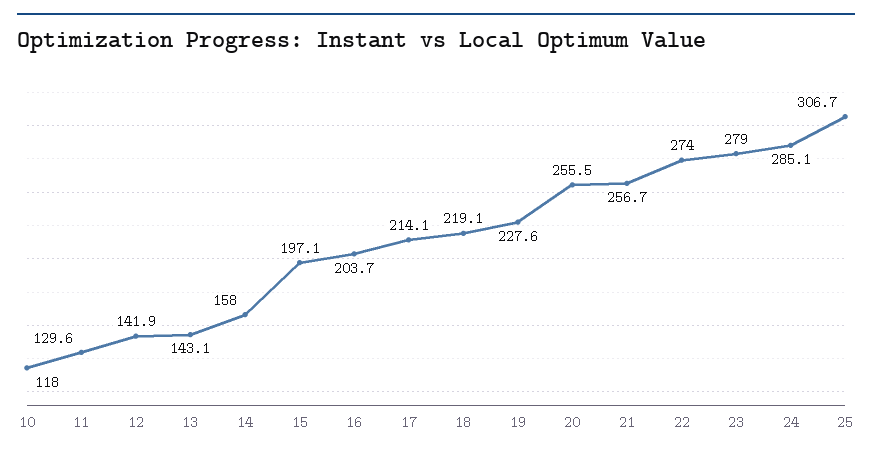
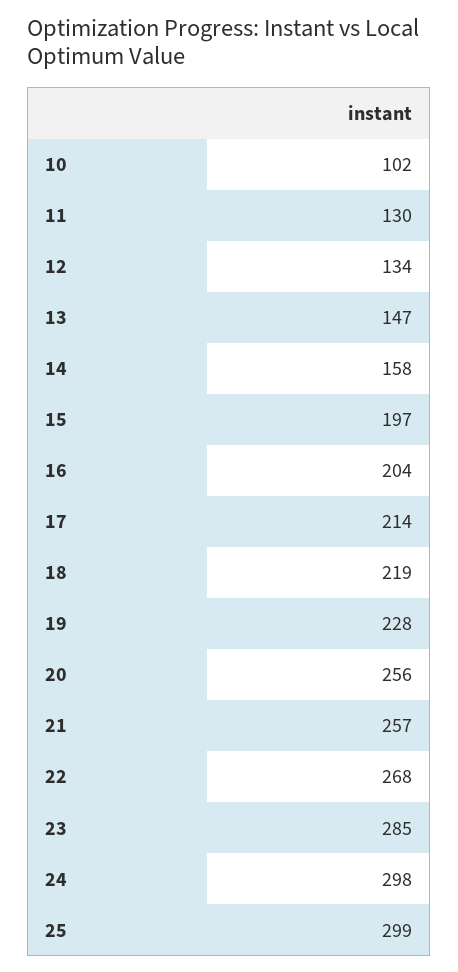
10: 118 -> 102
12: 141.9 -> 134
13: 143.1 -> 147
22: 274 -> 268
23: 279 -> 285
24: 285.1 -> 298
25: 306.7 -> 299

